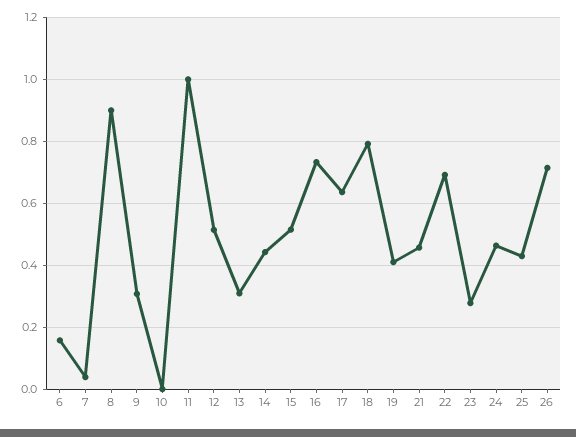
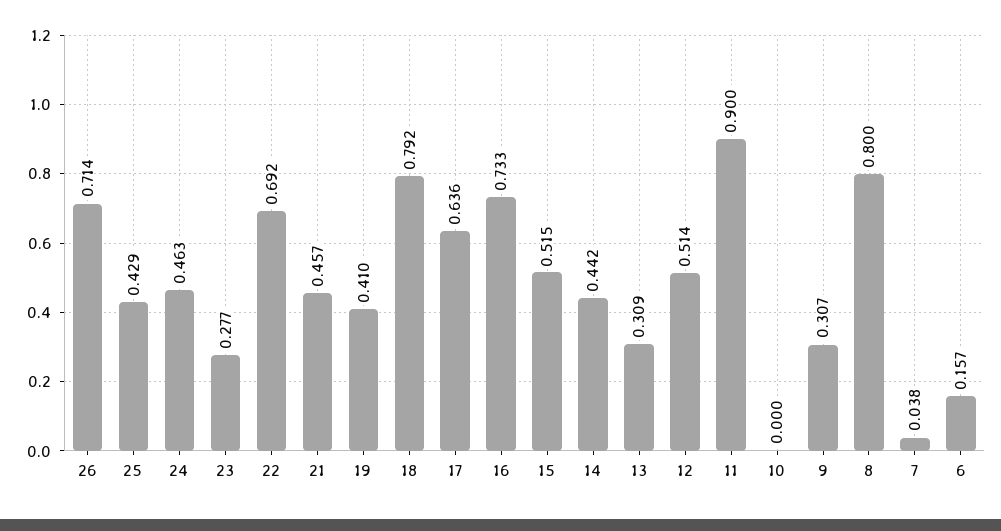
8: 0.9 -> 0.8
11: 1 -> 0.9

